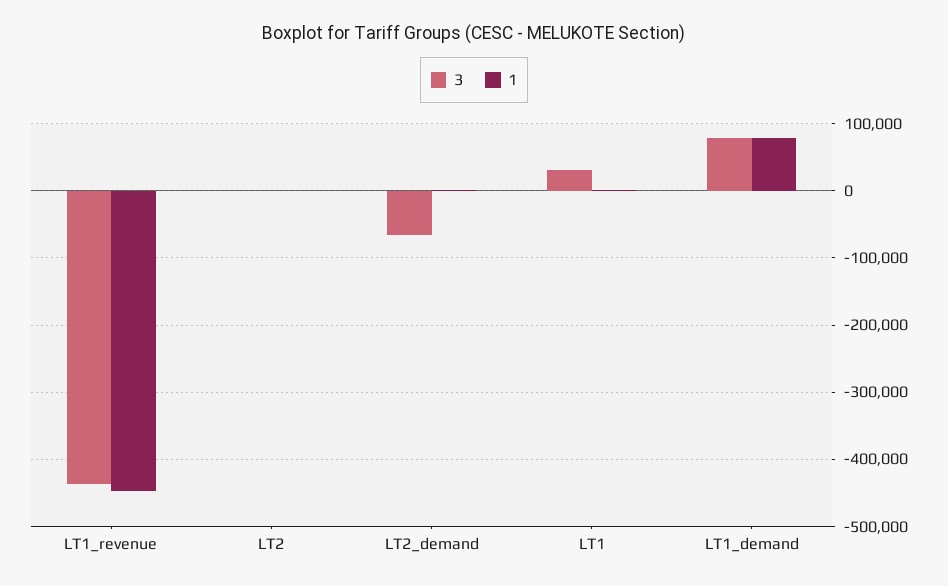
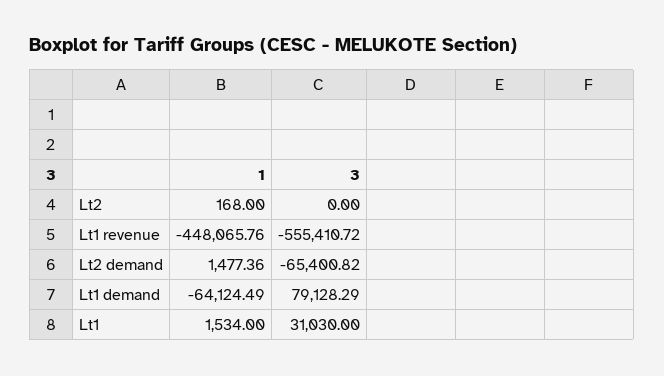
3, LT1_revenue: -440000 -> -555410.72
1, LT1_demand: 80000 -> -64124.49

